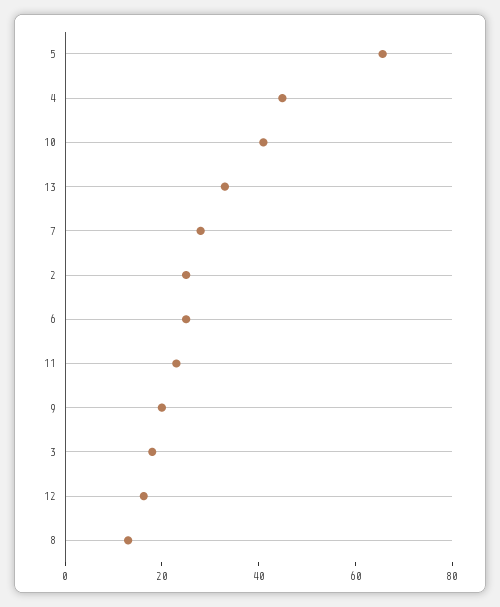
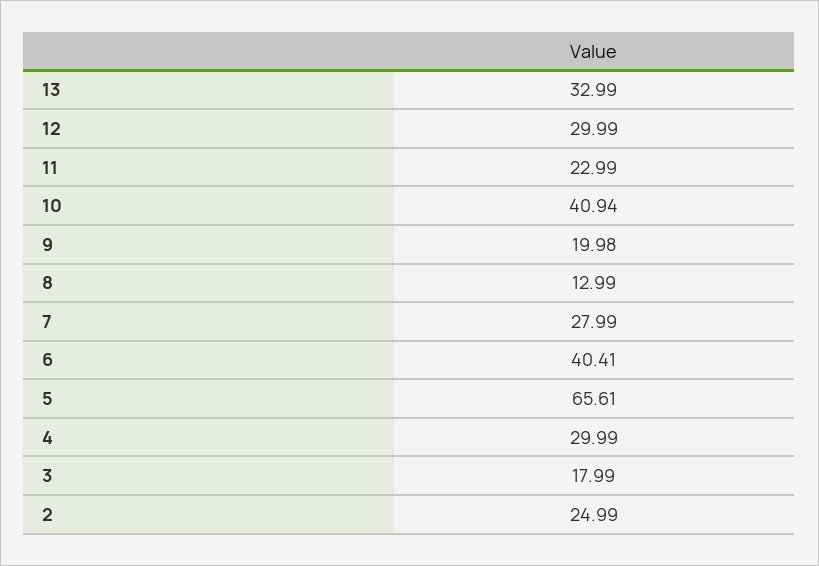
4: 45 -> 29.99
6: 25 -> 40.41
12: 15 -> 29.99

